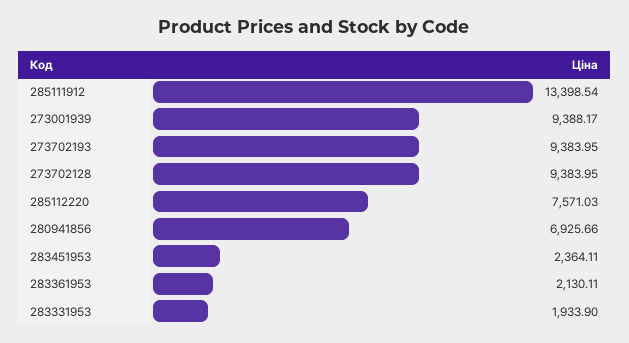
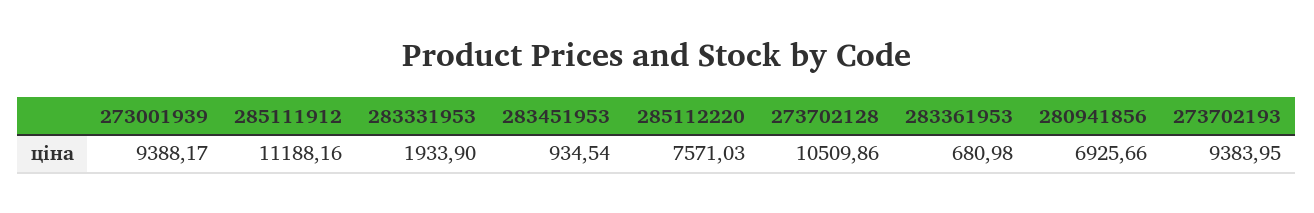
285111912: 13398.54 -> 11188.16
273702128: 9383.95 -> 10509.86
283451953: 2364.11 -> 934.54
283361953: 2130.11 -> 680.98

